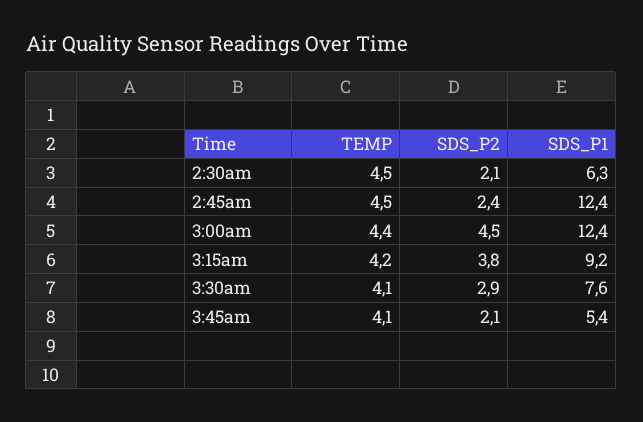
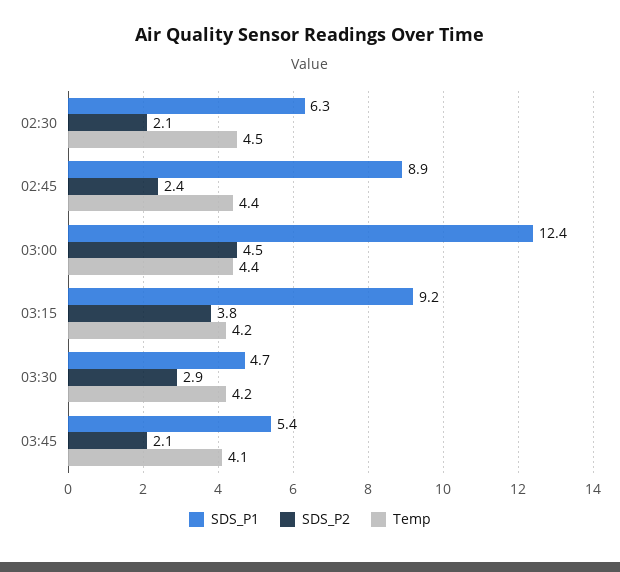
TEMP, 2:45am: 4.5 -> 4.4
SDS_P1, 2:45am: 12.4 -> 8.9
TEMP, 3:30am: 4.1 -> 4.2
SDS_P1, 3:30am: 7.6 -> 4.7

